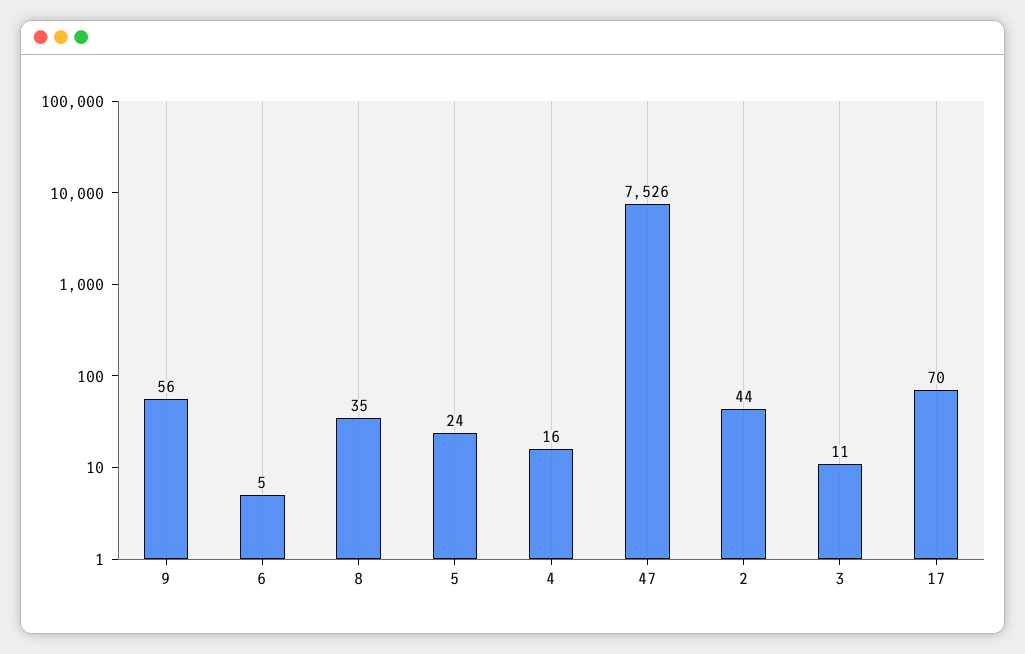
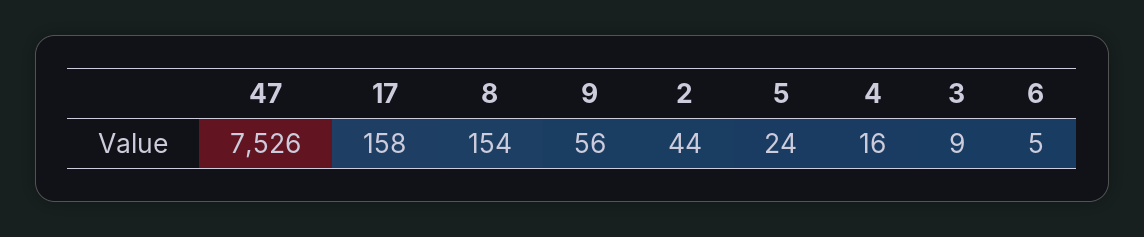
8: 35 -> 154
3: 11 -> 9
17: 70 -> 158

